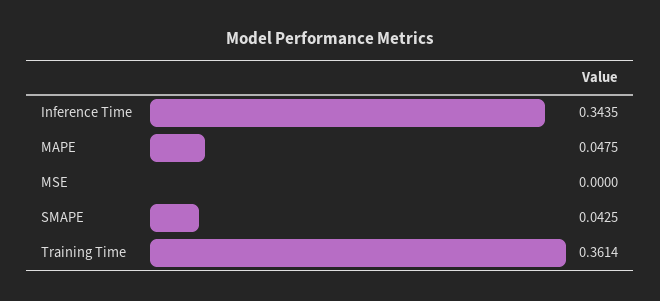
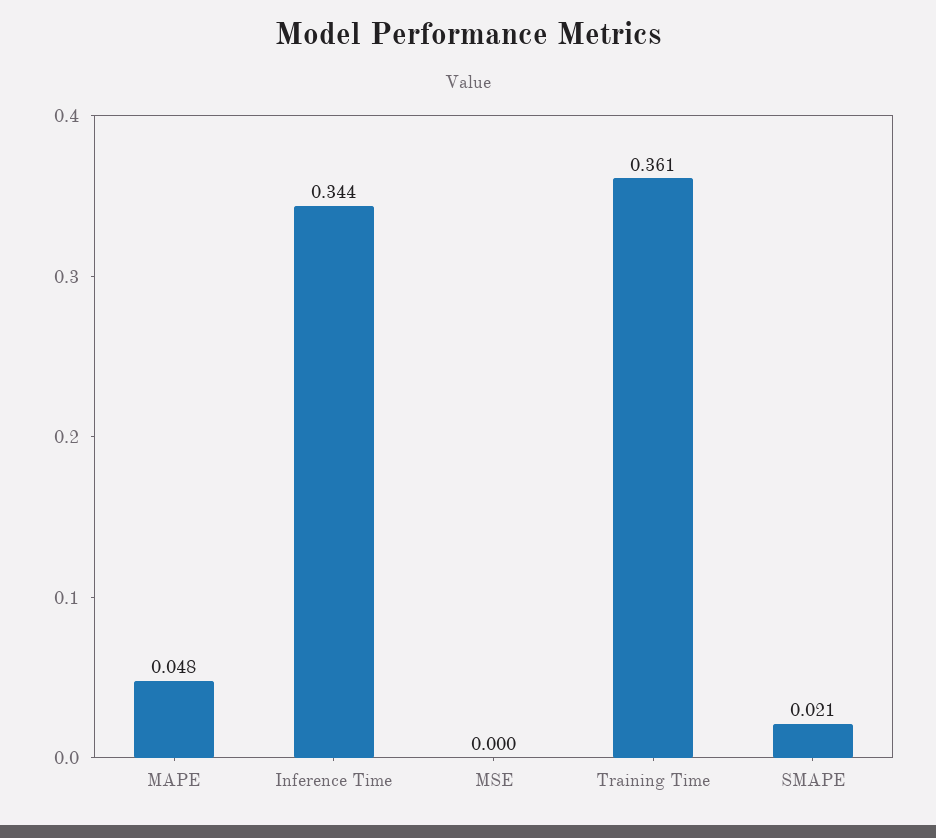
SMAPE: 0.0425 -> 0.021

